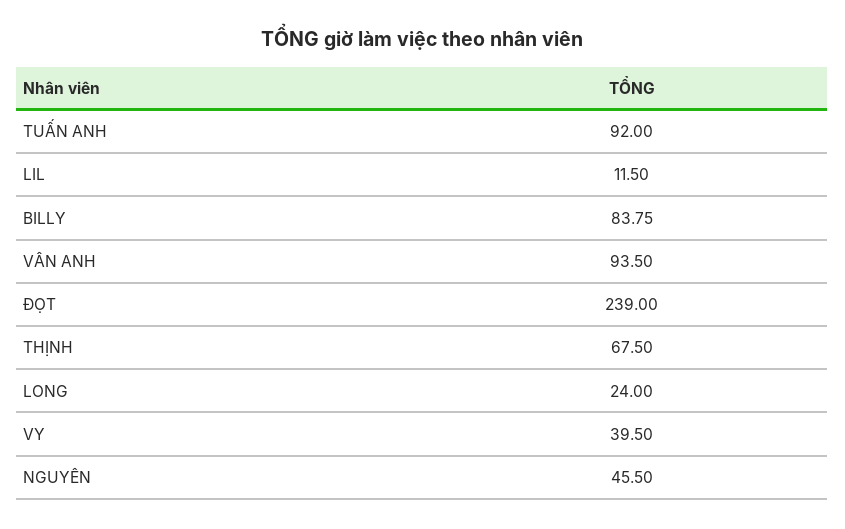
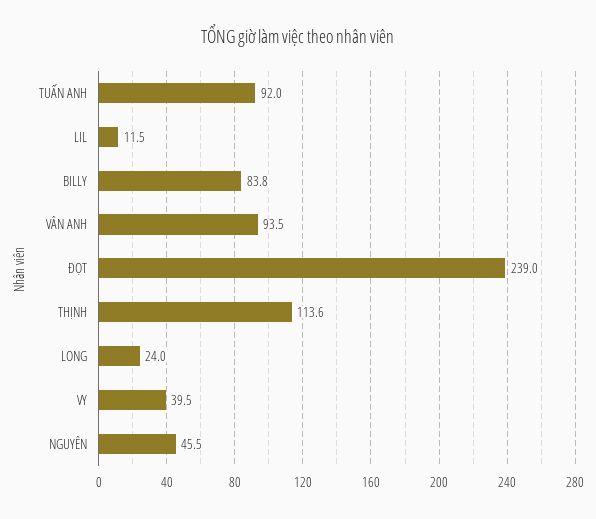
THỊNH: 67.5 -> 113.6

